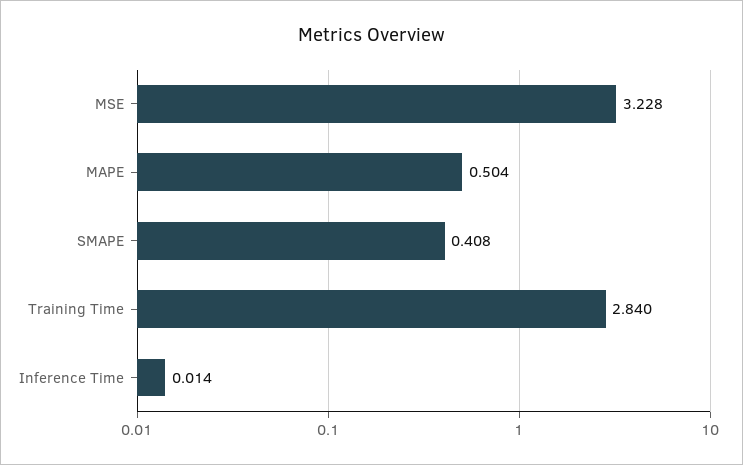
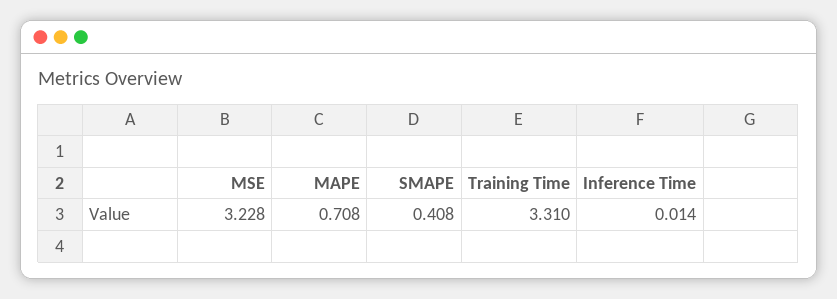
MAPE: 0.504 -> 0.708
Training Time: 2.84 -> 3.31

